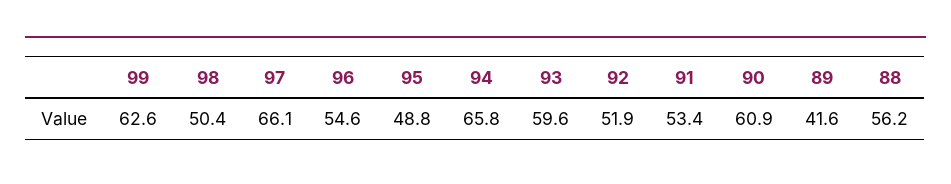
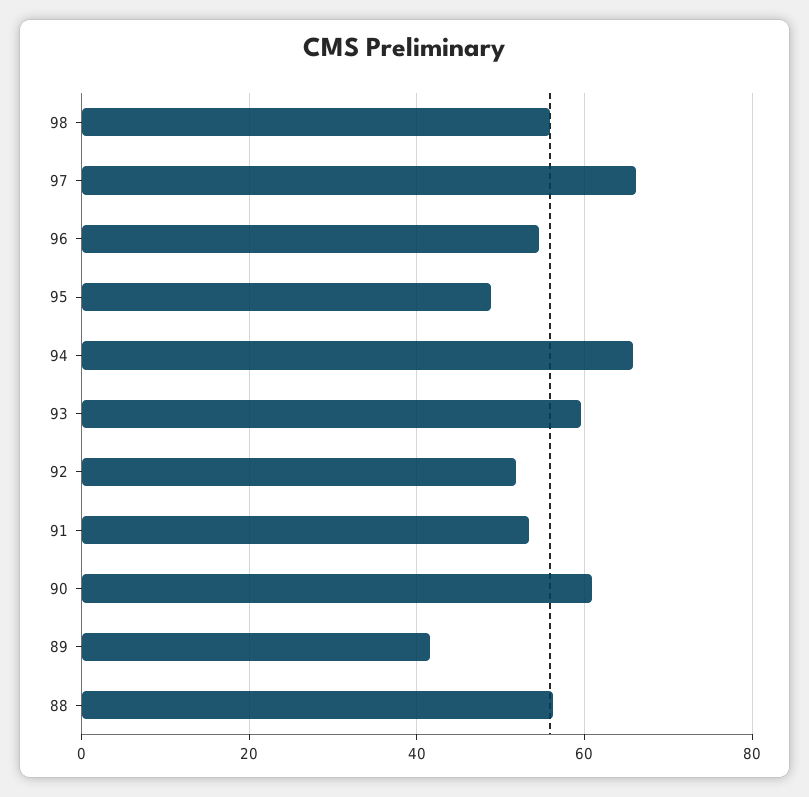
99: 62.6 -> none
98: 50.4 -> 56

